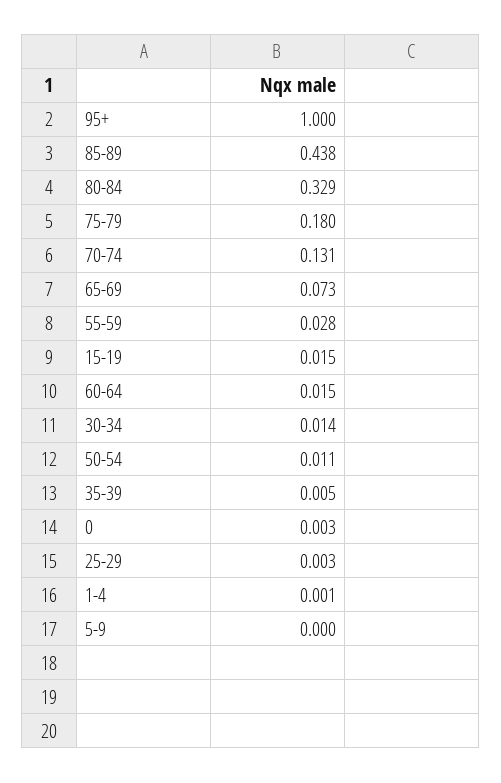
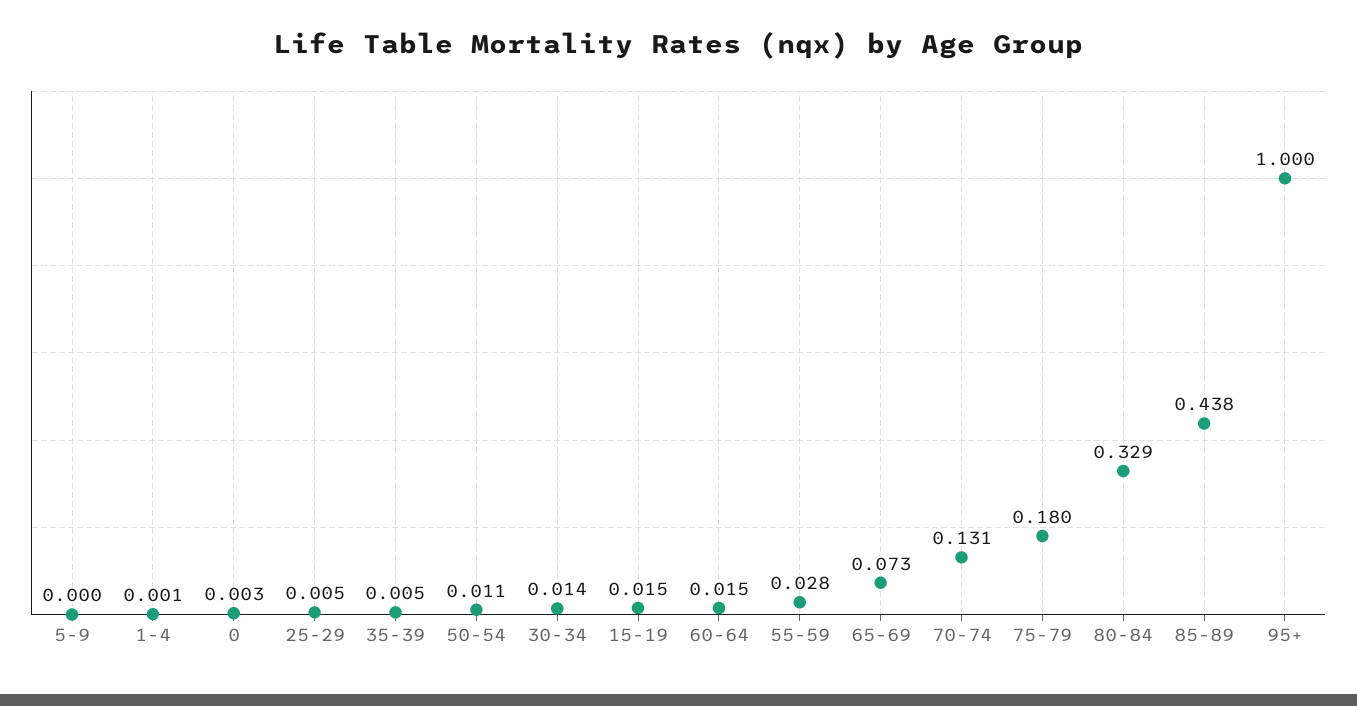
25-29: 0.003 -> 0.005

